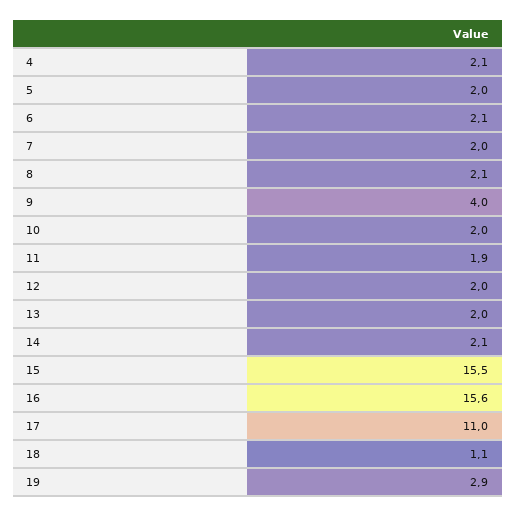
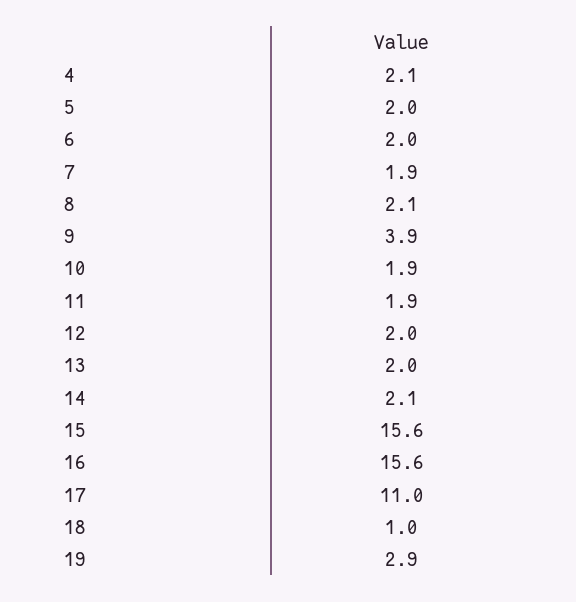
6: 2.1 -> 2
7: 2 -> 1.9
9: 4 -> 3.9
10: 2 -> 1.9
15: 15.5 -> 15.6
18: 1.1 -> 1

